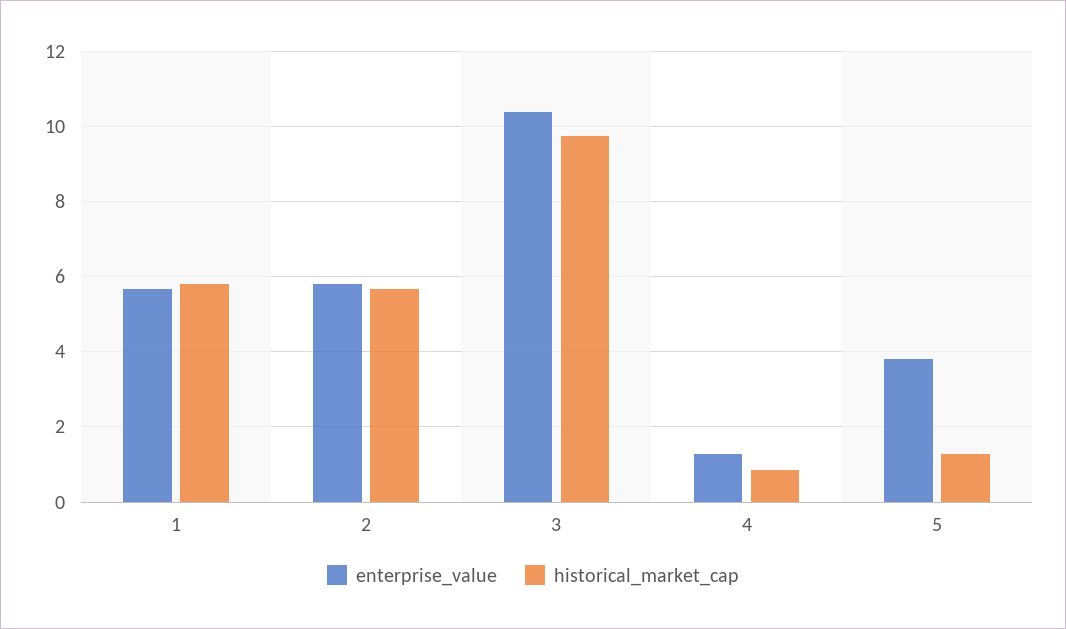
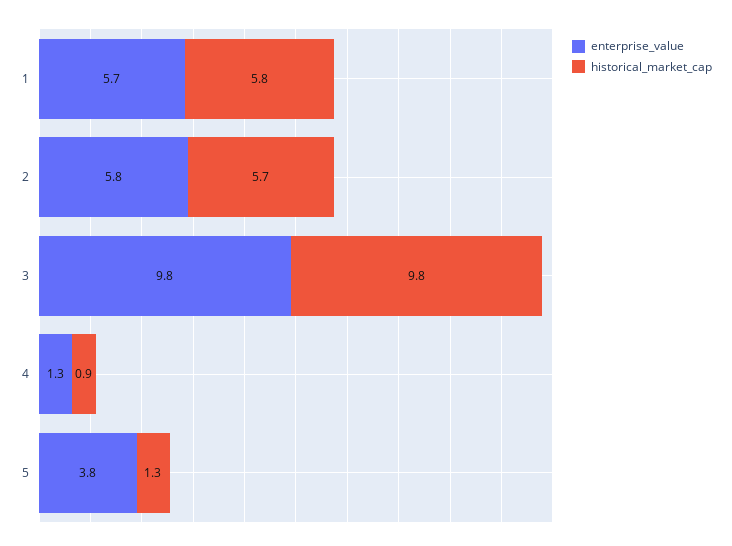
enterprise_value, 3: 10.4 -> 9.8

